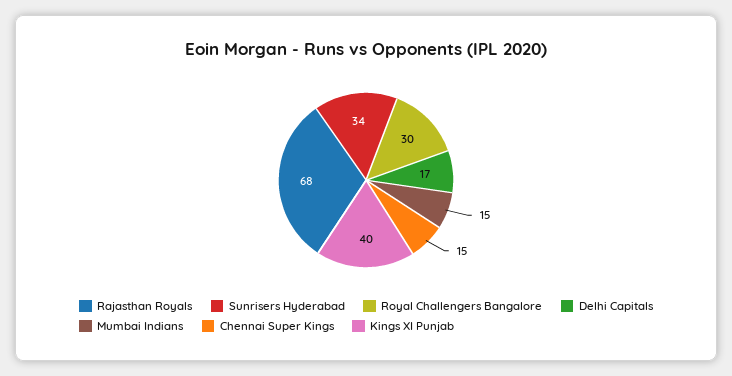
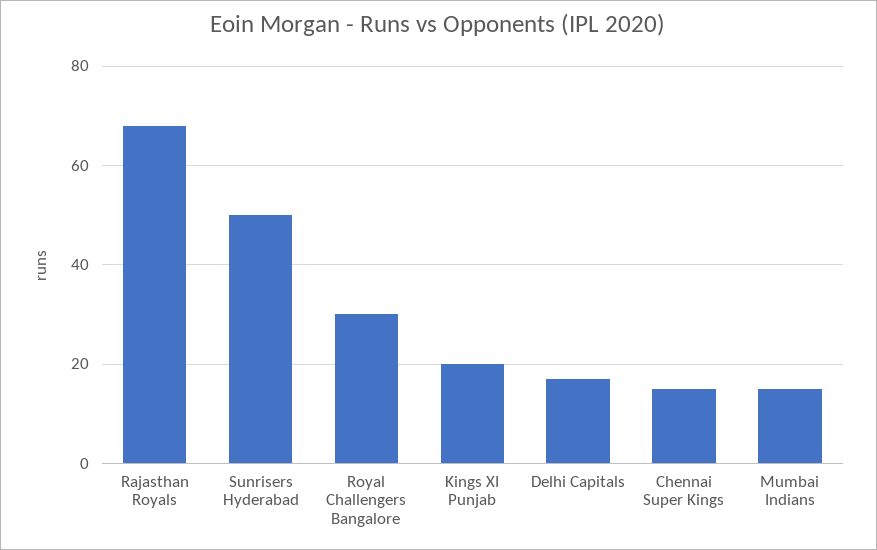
Sunrisers Hyderabad: 34 -> 50
Kings XI Punjab: 40 -> 20

